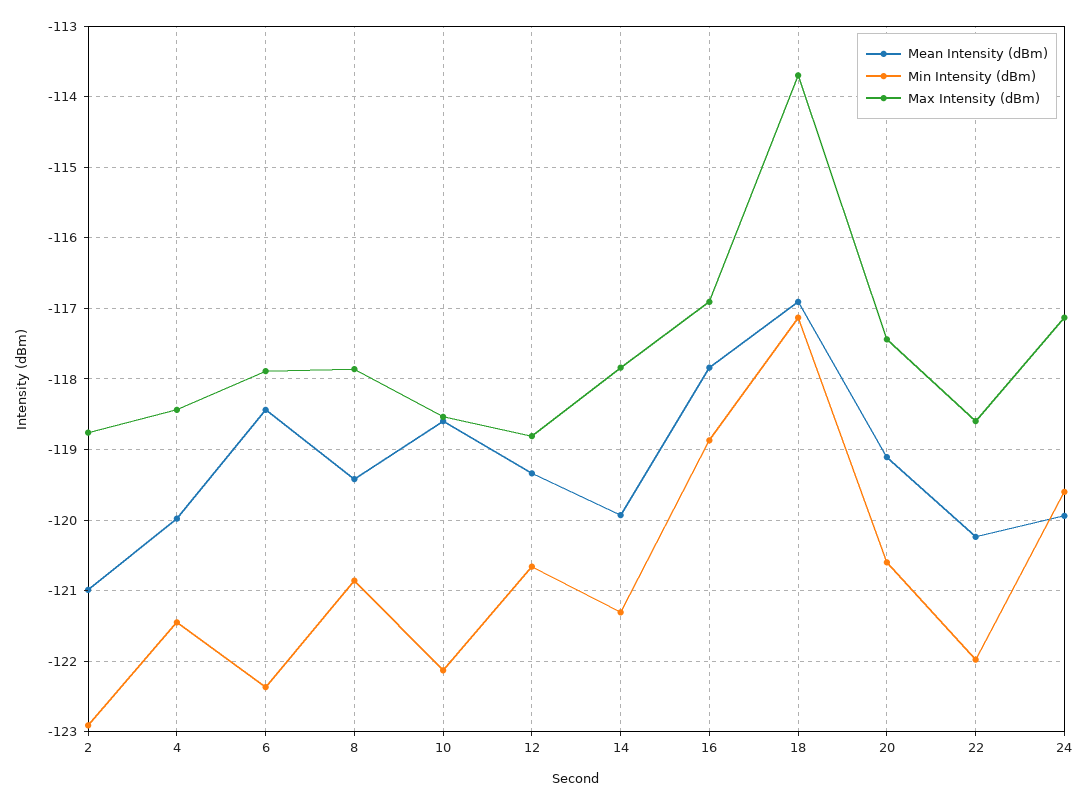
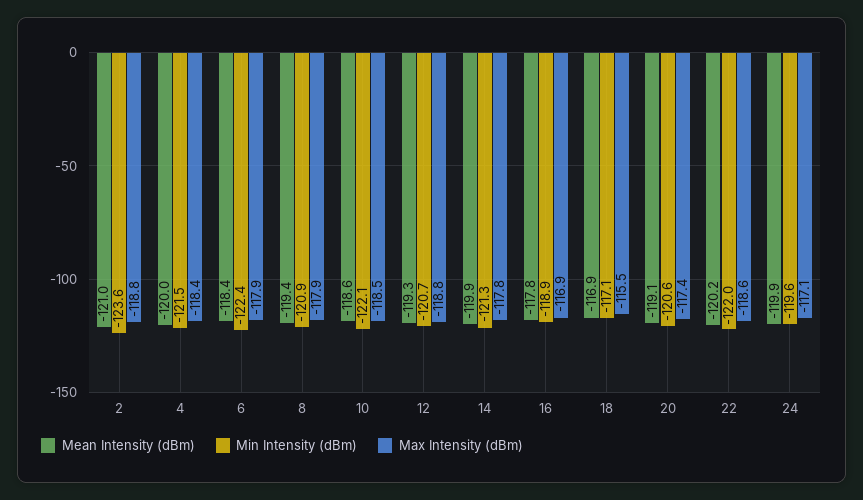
Min Intensity (dBm), 2: -122.9 -> -123.6
Max Intensity (dBm), 18: -113.7 -> -115.5

